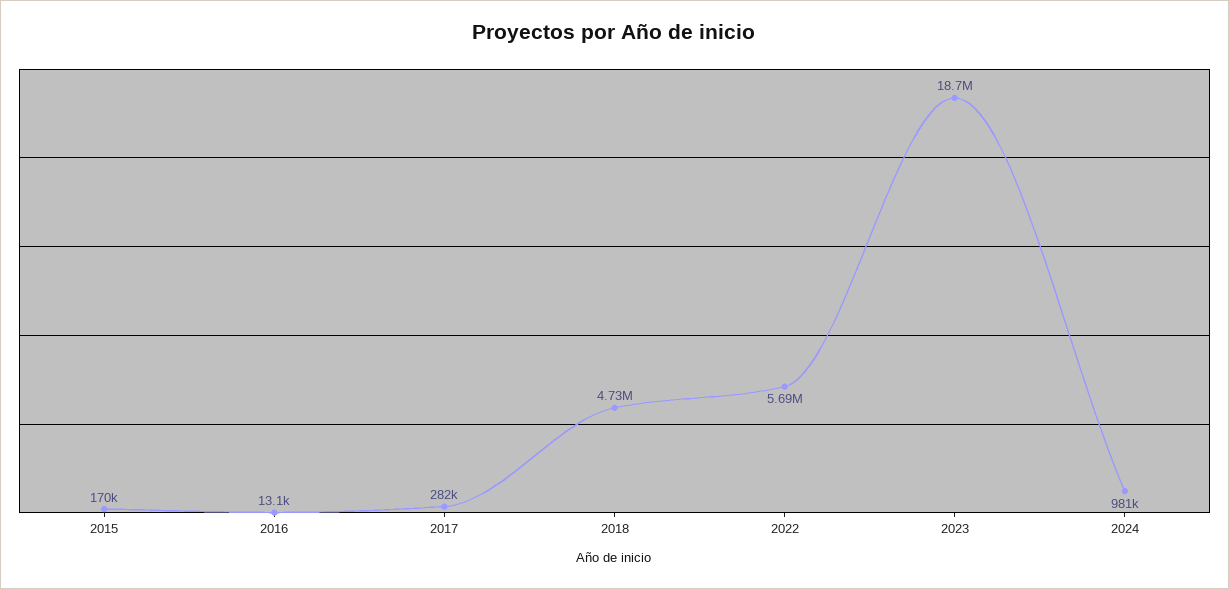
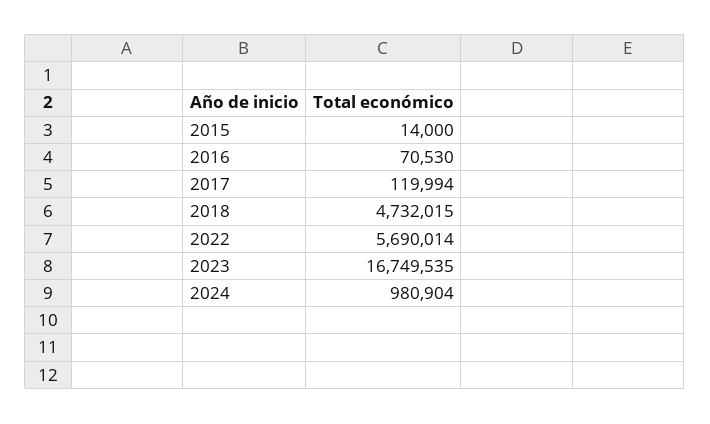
2015: 170000 -> 14000
2016: 13100 -> 70530
2017: 282000 -> 119994
2023: 18700000 -> 16749535

